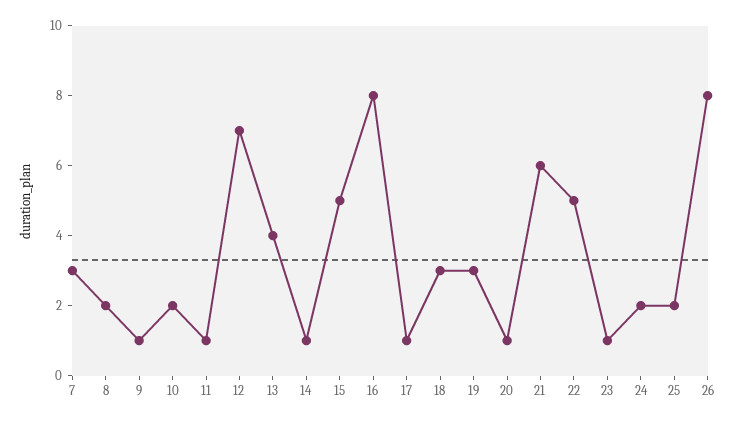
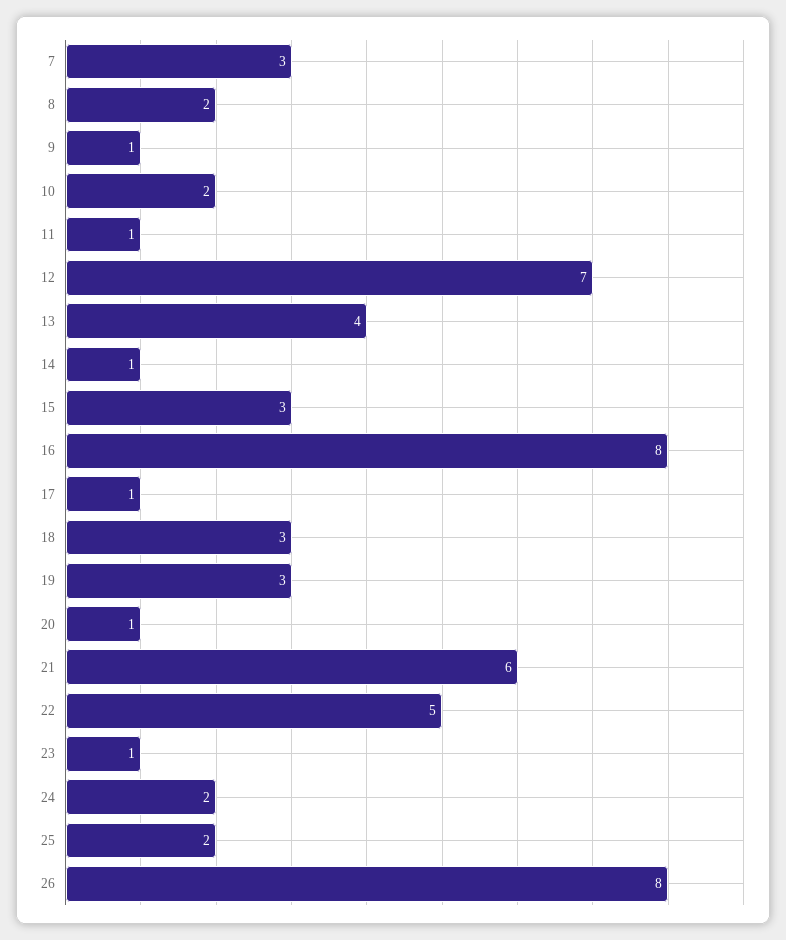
15: 5 -> 3

